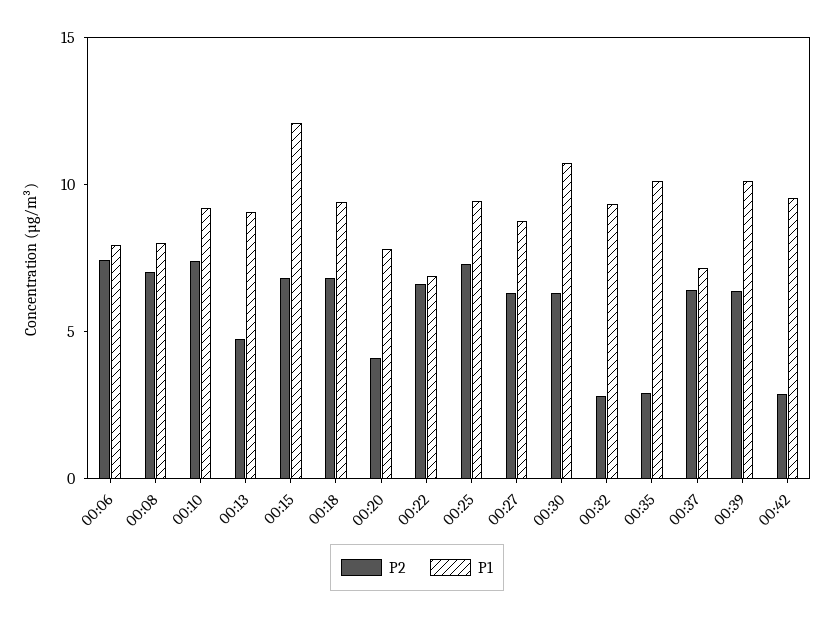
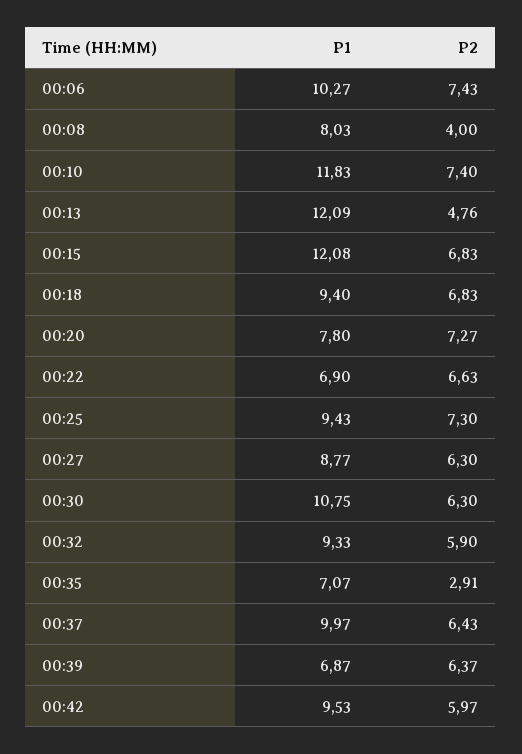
P1, 00:06: 8 -> 10.27
P2, 00:08: 7 -> 4
P1, 00:10: 9 -> 11.83
P1, 00:13: 9 -> 12.09
P2, 00:20: 4 -> 7.27
P2, 00:32: 3 -> 5.9
P1, 00:35: 10 -> 7.07
P1, 00:37: 7 -> 9.97
P1, 00:39: 10 -> 6.87
P2, 00:42: 3 -> 5.97

